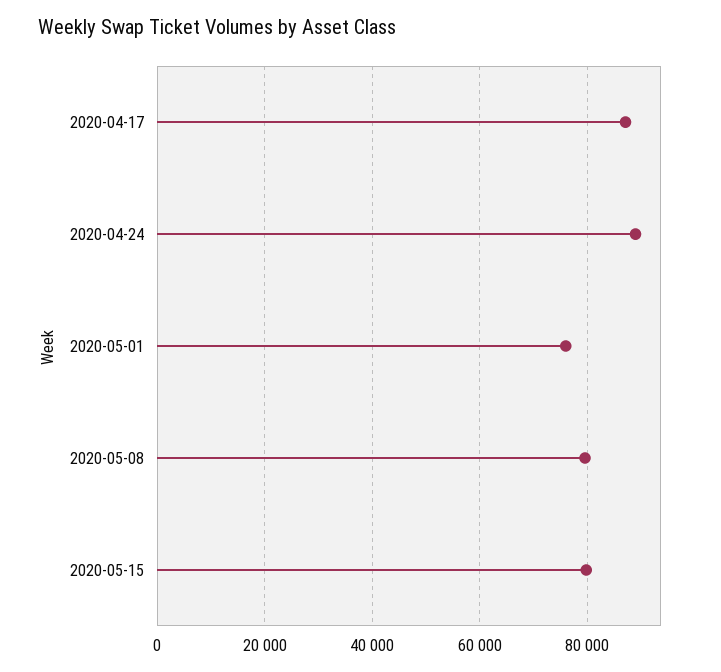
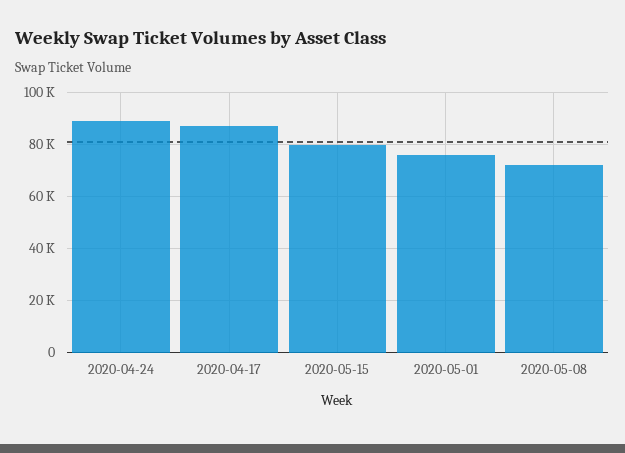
2020-05-08: 80000 -> 72500

